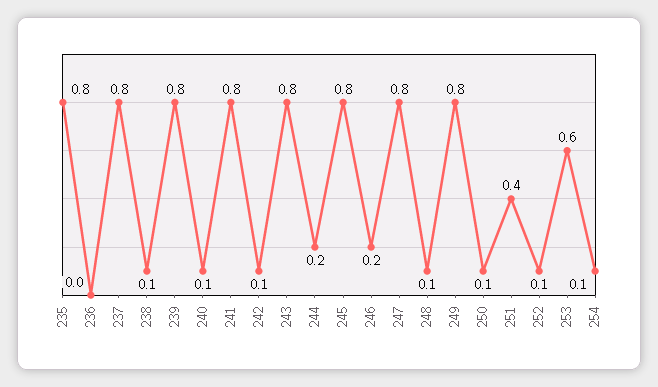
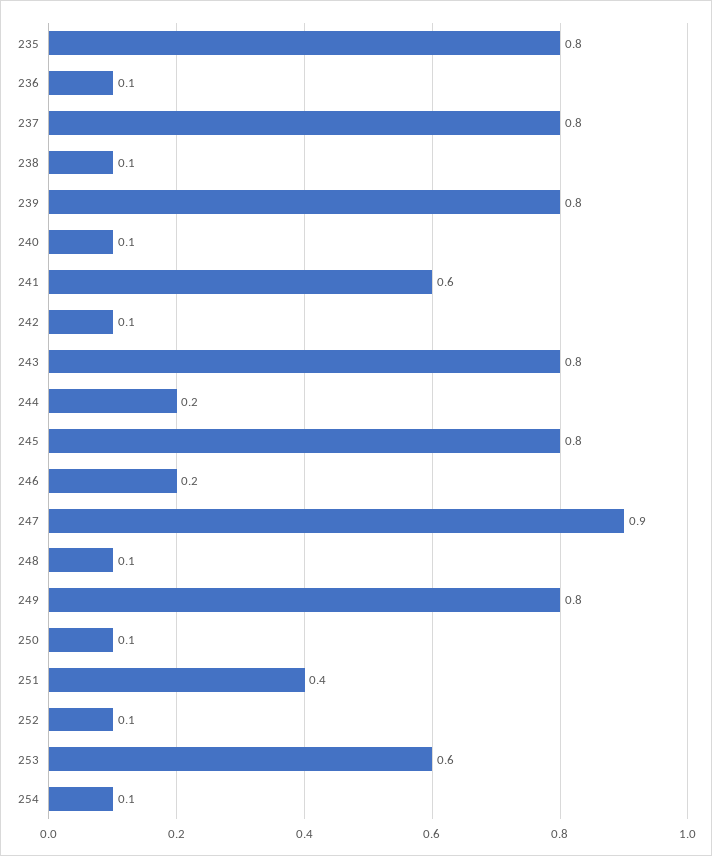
236: 0 -> 0.1
241: 0.8 -> 0.6
247: 0.8 -> 0.9

